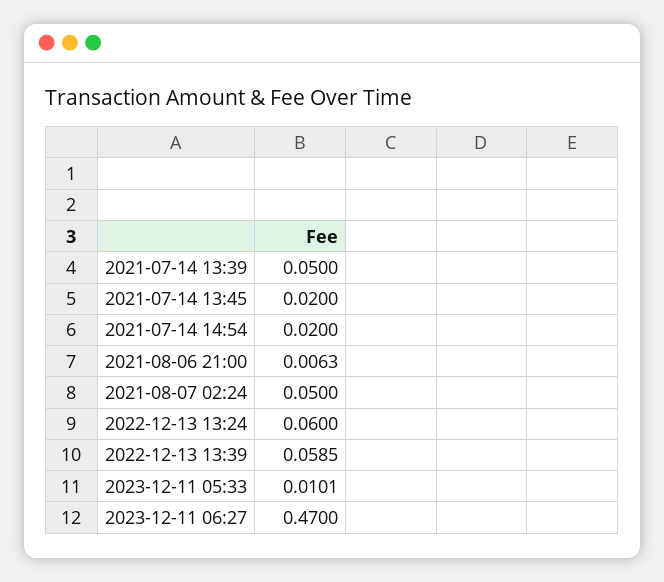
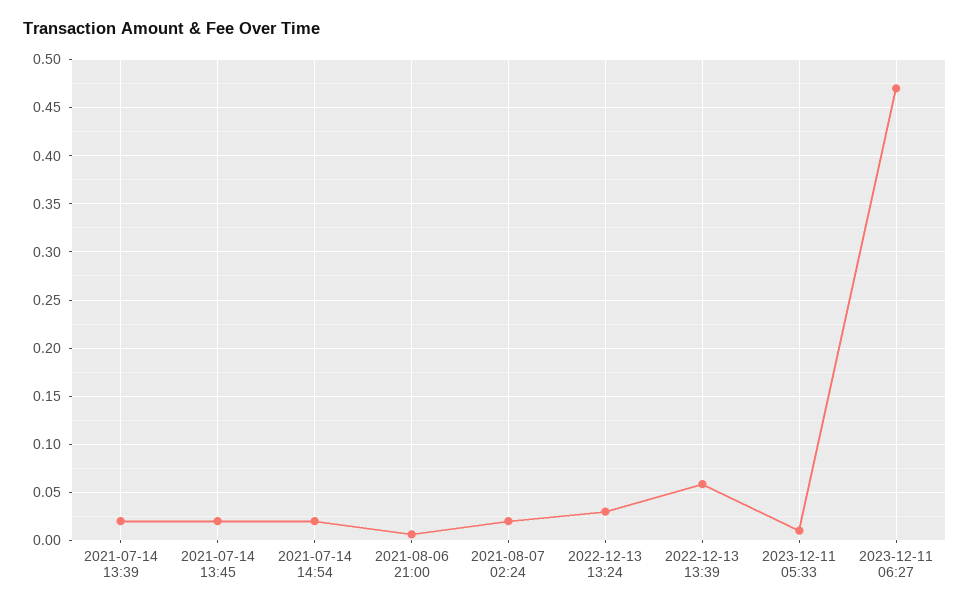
2021-07-14 13:39: 0.05 -> 0.02
2021-08-07 02:24: 0.05 -> 0.02
2022-12-13 13:24: 0.06 -> 0.03

